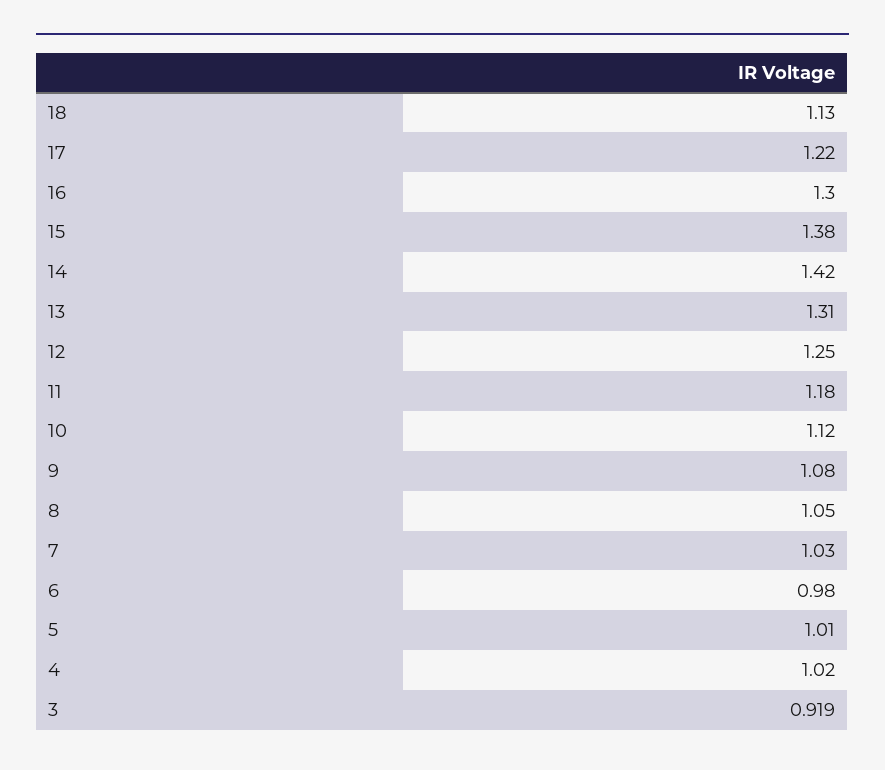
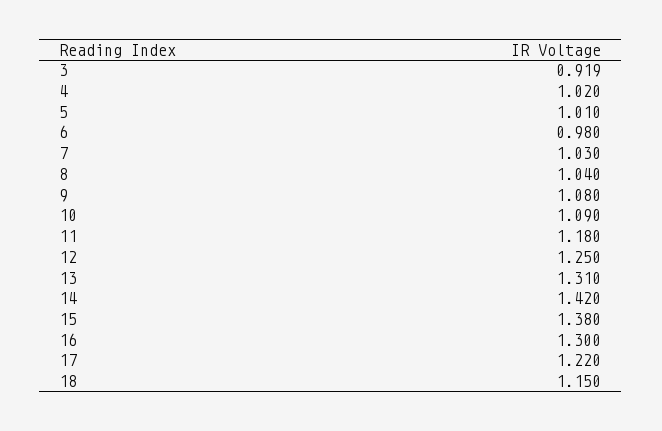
18: 1.13 -> 1.15
10: 1.12 -> 1.09
8: 1.05 -> 1.04

